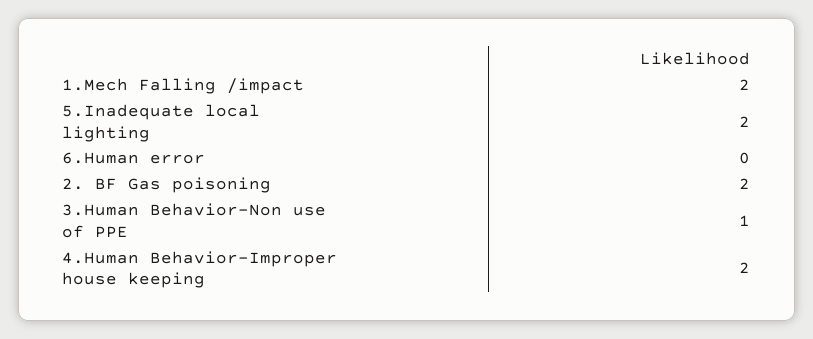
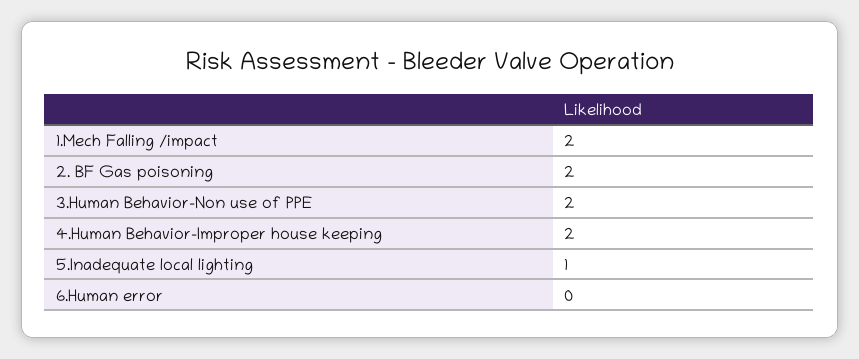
5.Inadequate local lighting: 2 -> 1
3.Human Behavior-Non use of PPE: 1 -> 2

